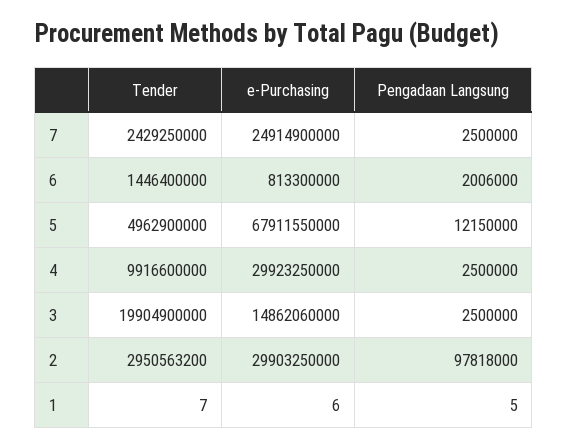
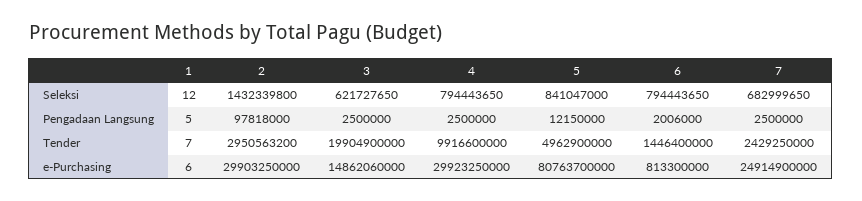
e-Purchasing, 5: 67911550000 -> 80763700000
Seleksi, 1: none -> 12
Seleksi, 2: none -> 1432339800
Seleksi, 3: none -> 621727650
Seleksi, 4: none -> 794443650
Seleksi, 5: none -> 841047000
Seleksi, 6: none -> 794443650
Seleksi, 7: none -> 682999650

